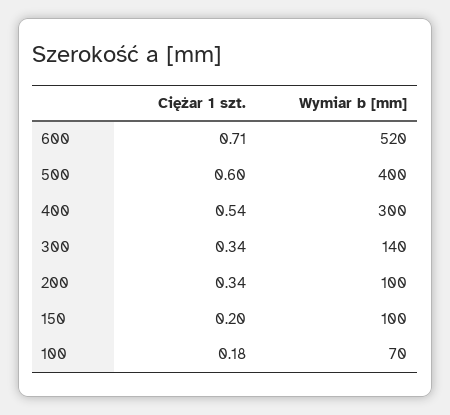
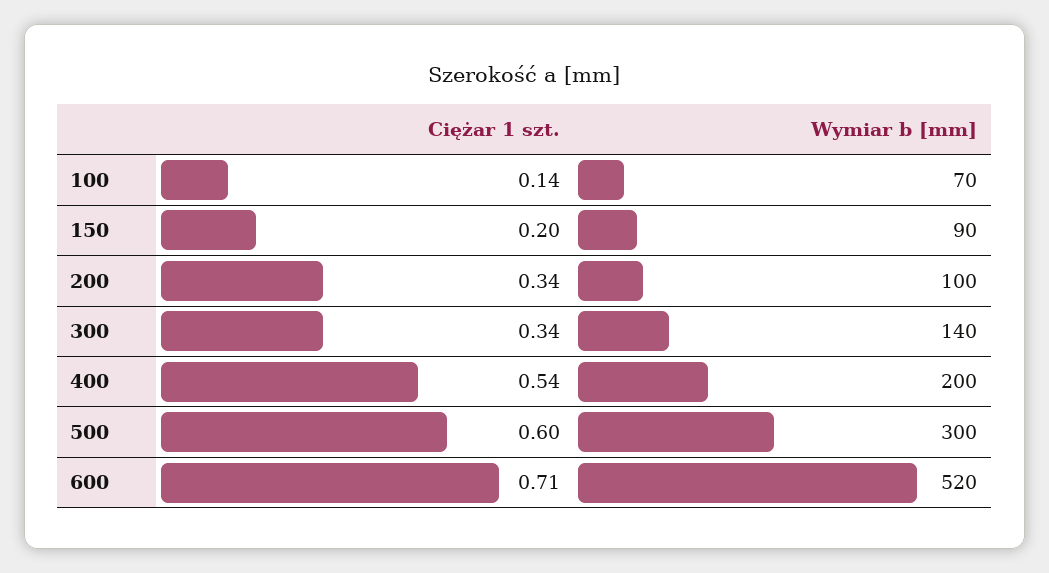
Wymiar b [mm], 500: 400 -> 300
Wymiar b [mm], 400: 300 -> 200
Wymiar b [mm], 150: 100 -> 90
Ciężar 1 szt., 100: 0.18 -> 0.14

